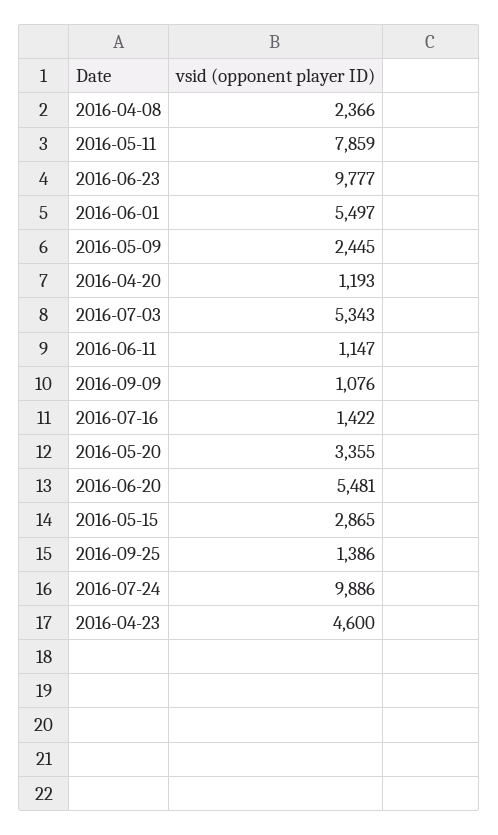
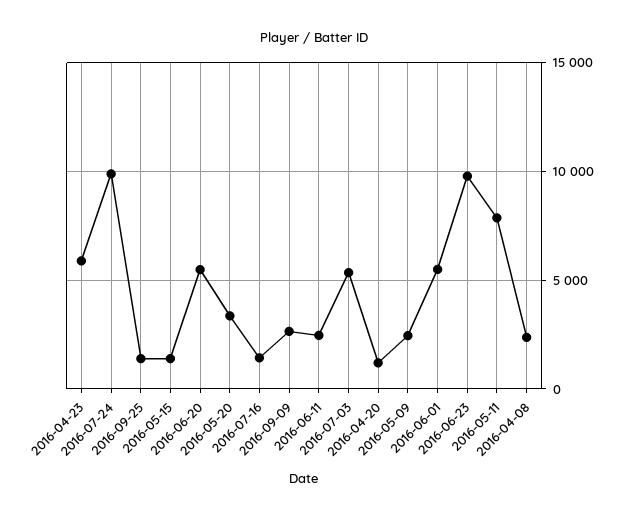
2016-06-11: 1147 -> 2500
2016-09-09: 1076 -> 2500
2016-05-15: 2865 -> 1500
2016-04-23: 4600 -> 6000

